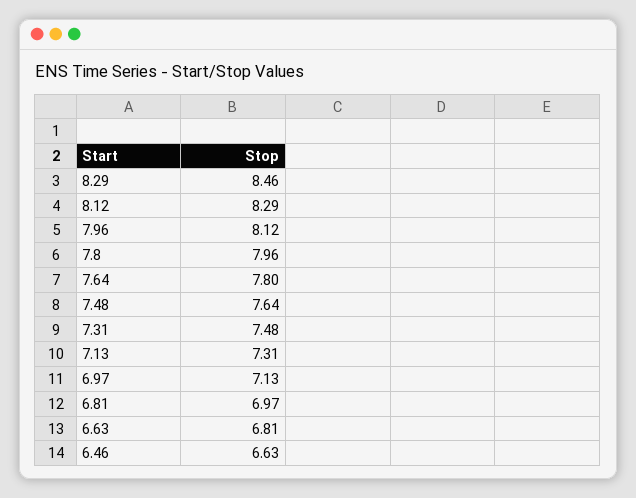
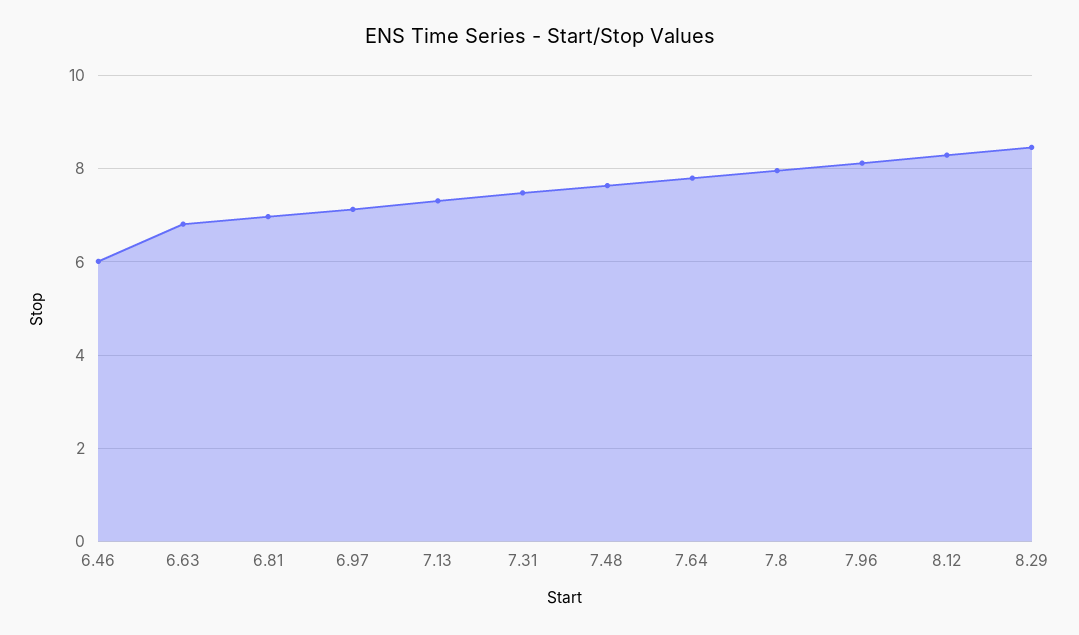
6.46: 6.63 -> 6

